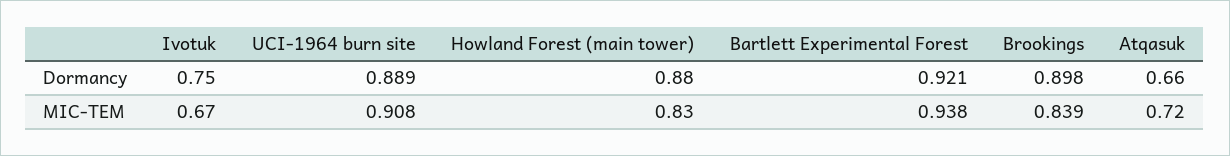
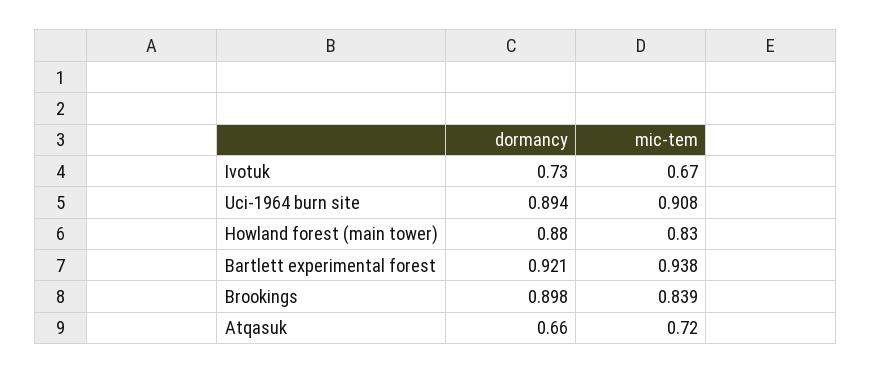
Ivotuk, Dormancy: 0.75 -> 0.73
UCI-1964 burn site, Dormancy: 0.889 -> 0.894

